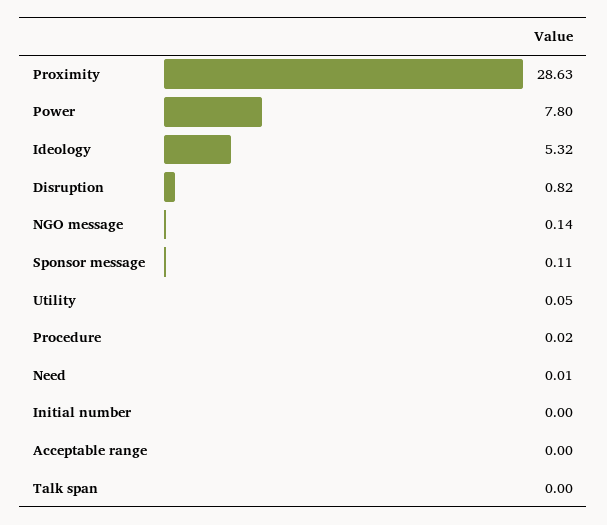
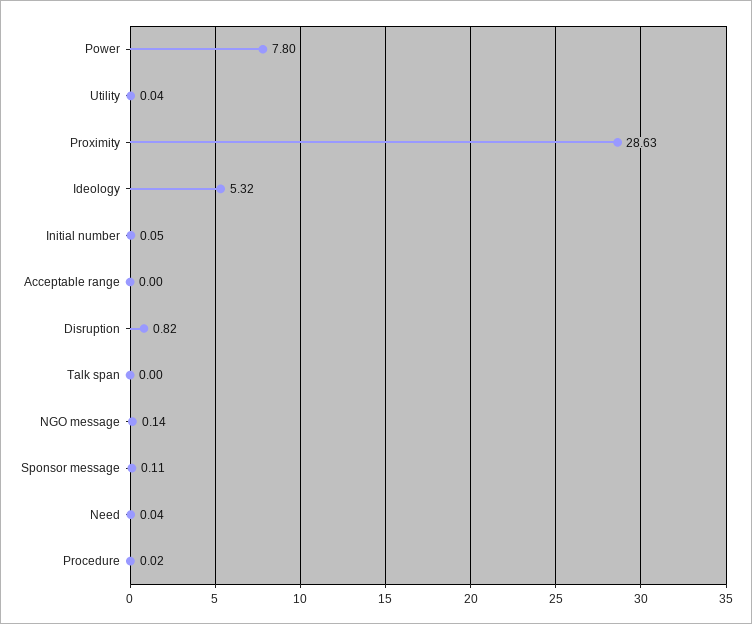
Utility: 0.05 -> 0.04
Need: 0.01 -> 0.04
Initial number: 0 -> 0.05

